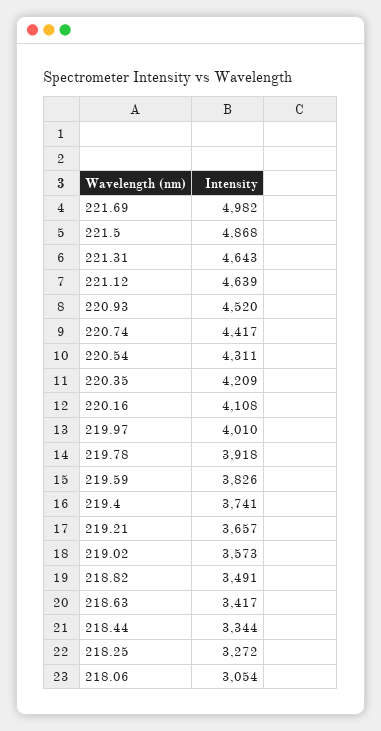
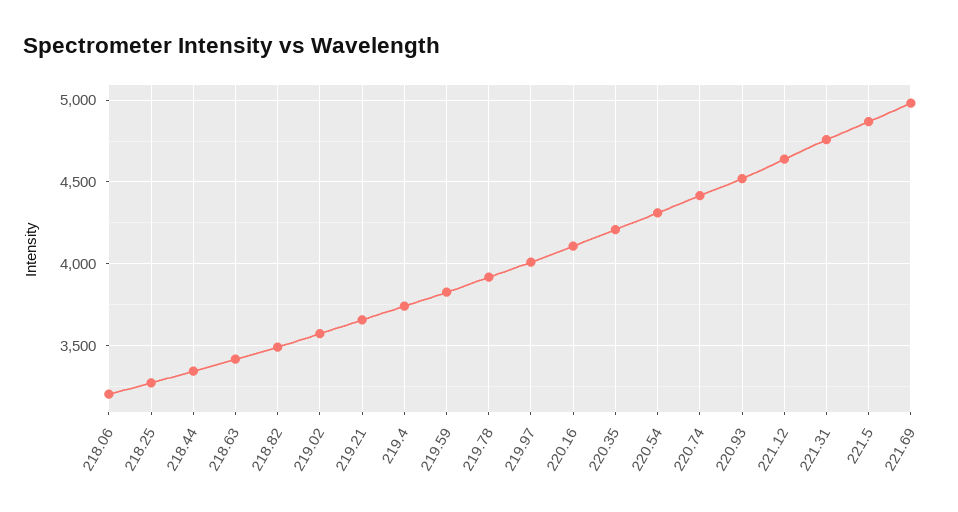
221.31: 4643 -> 4750
218.06: 3054 -> 3200

